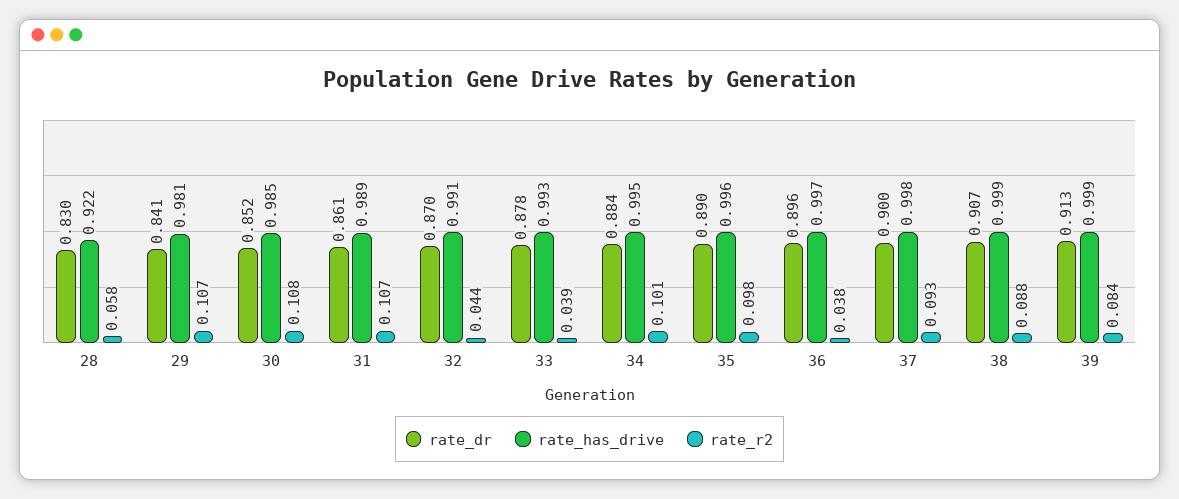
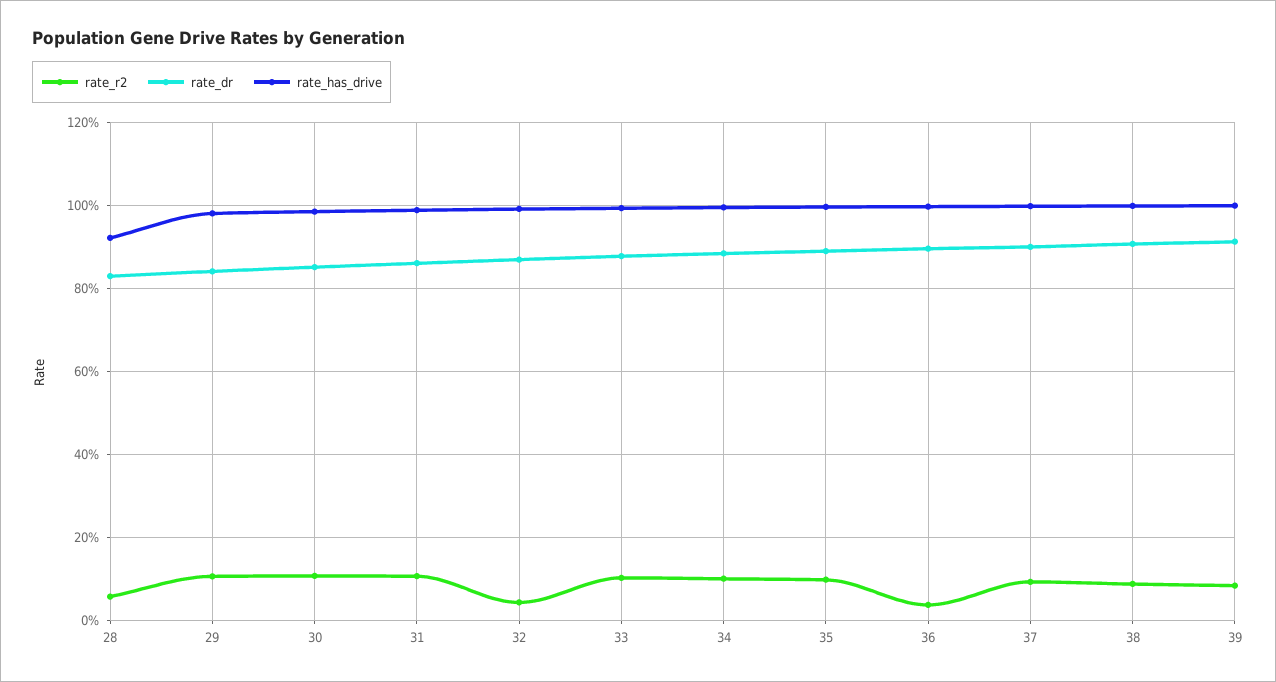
rate_r2, 33: 0.039 -> 0.1

